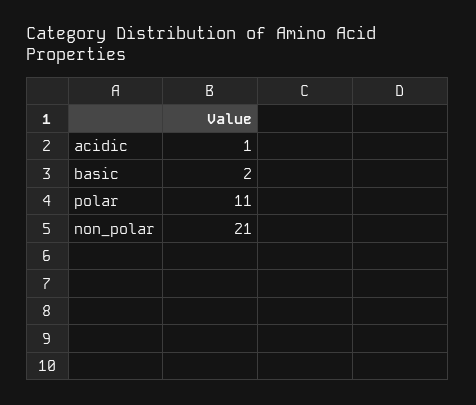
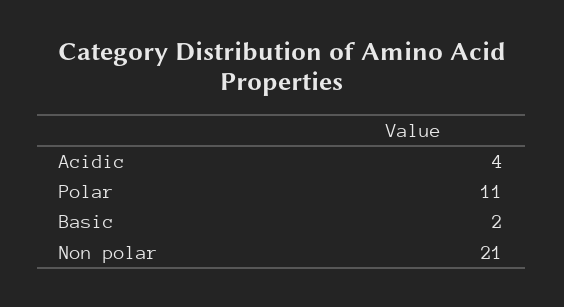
acidic: 1 -> 4

